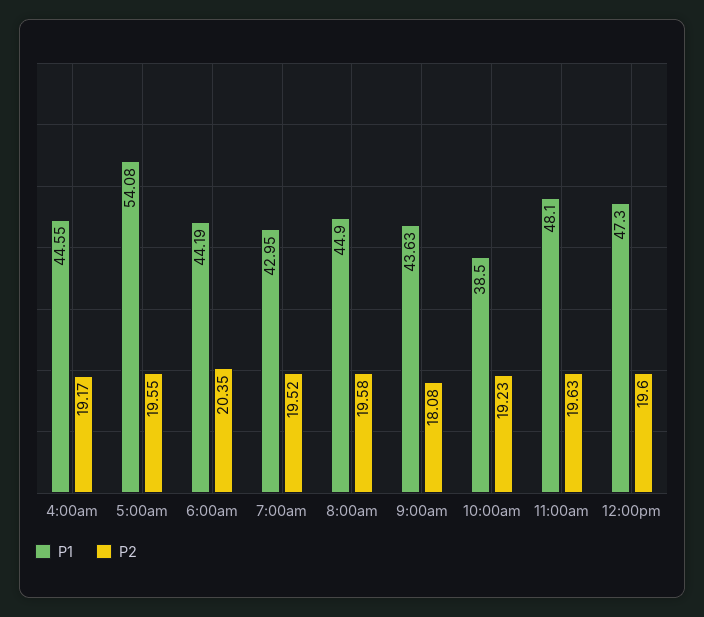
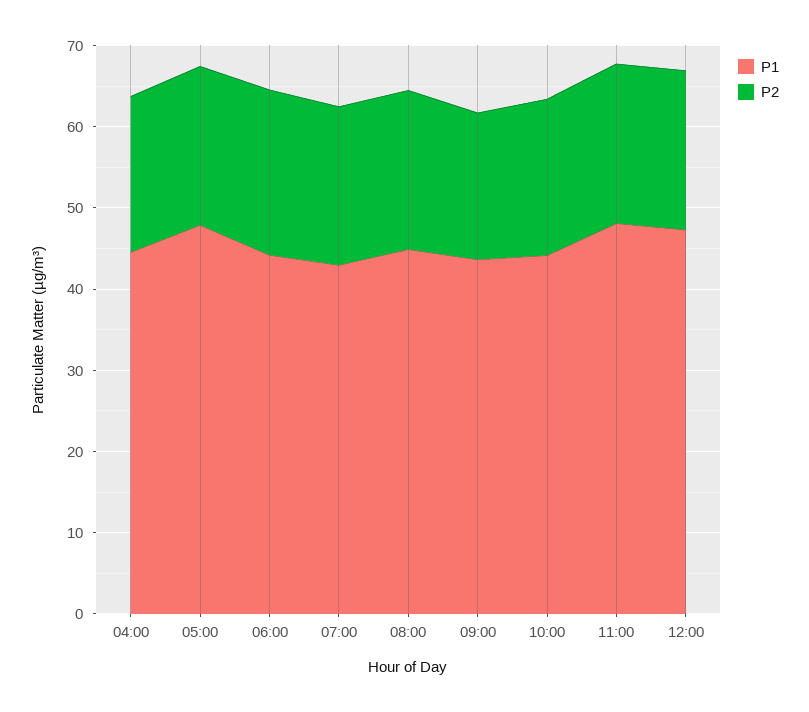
P1, 5:00am: 54.08 -> 48
P1, 10:00am: 38.5 -> 44

